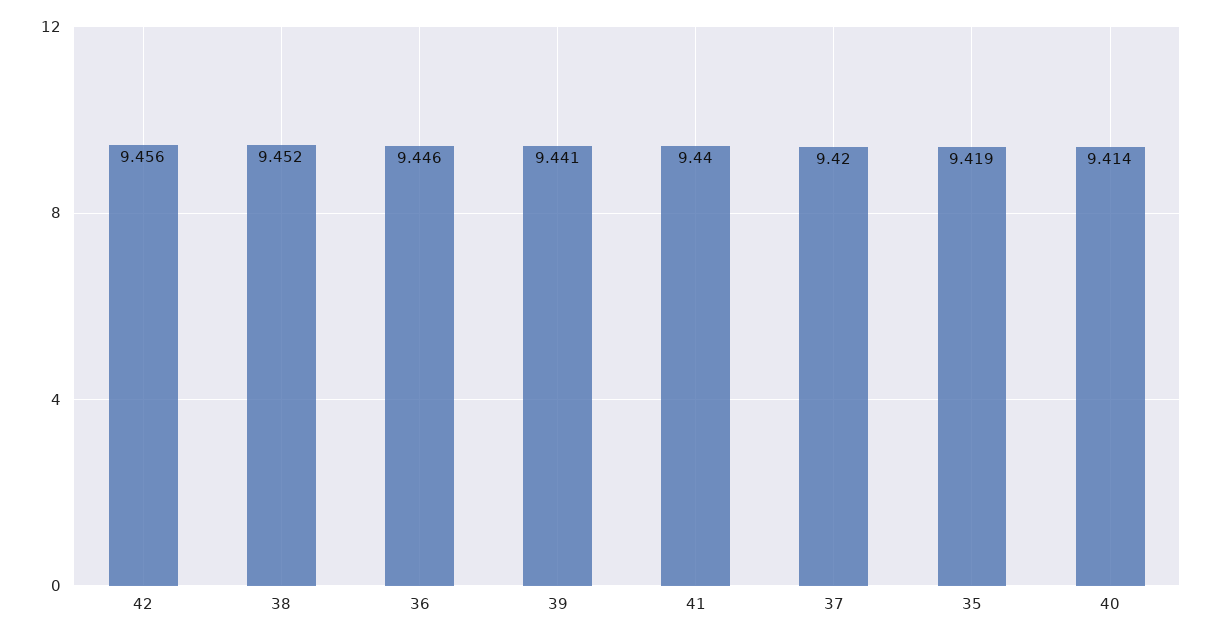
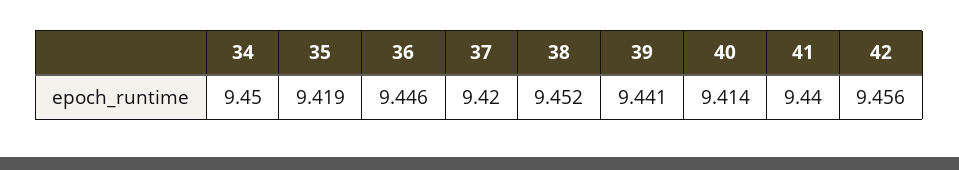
34: none -> 9.45

